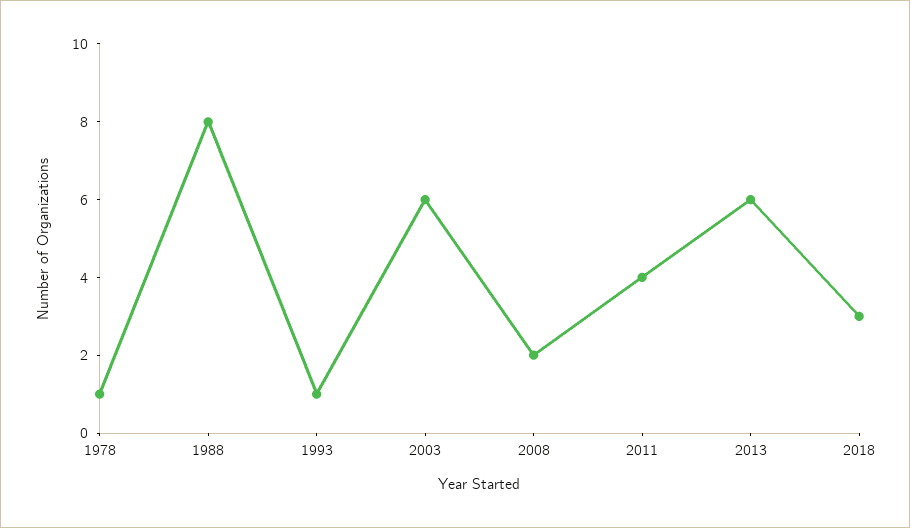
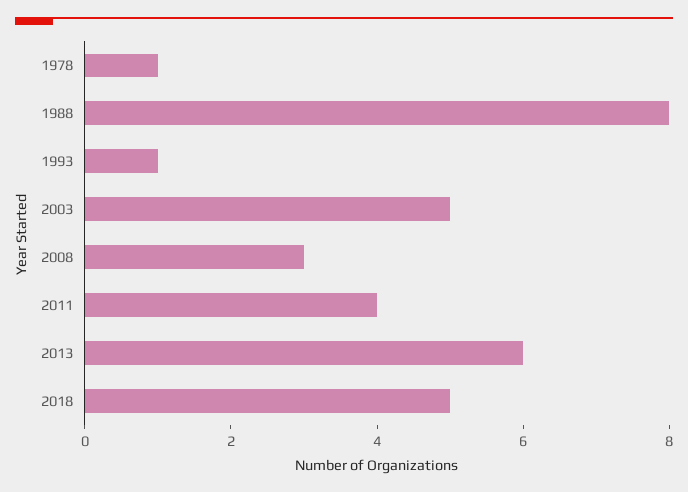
2003: 6 -> 5
2008: 2 -> 3
2018: 3 -> 5

